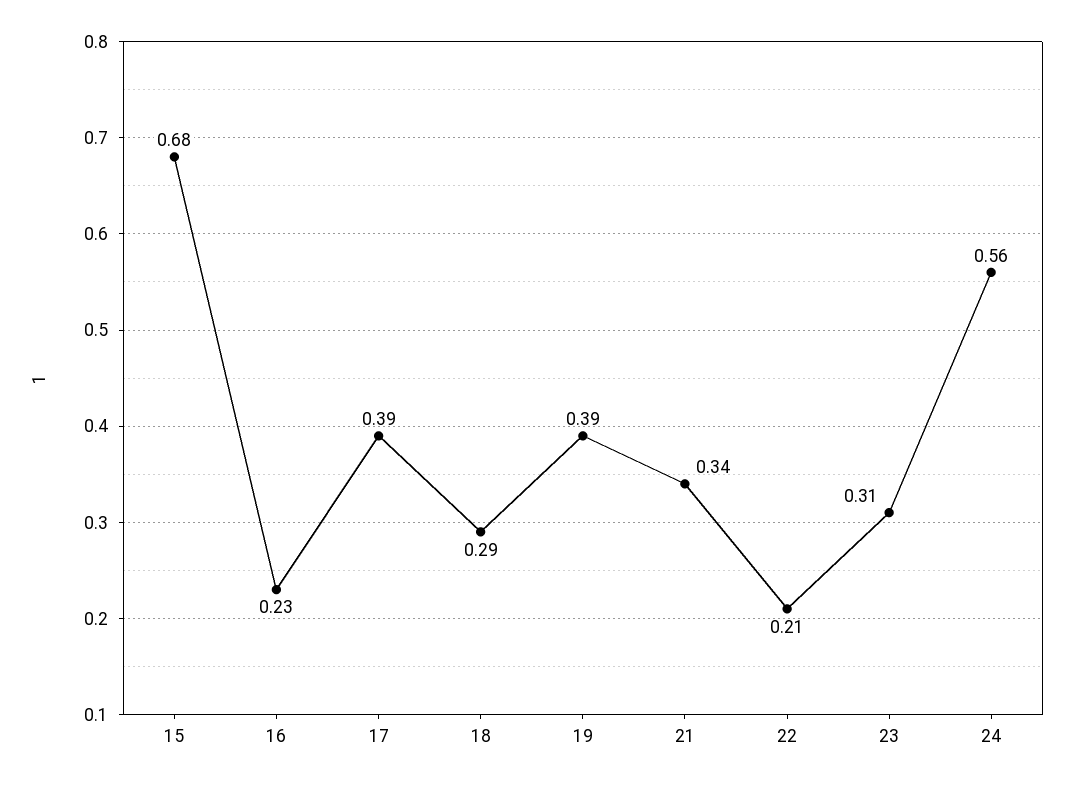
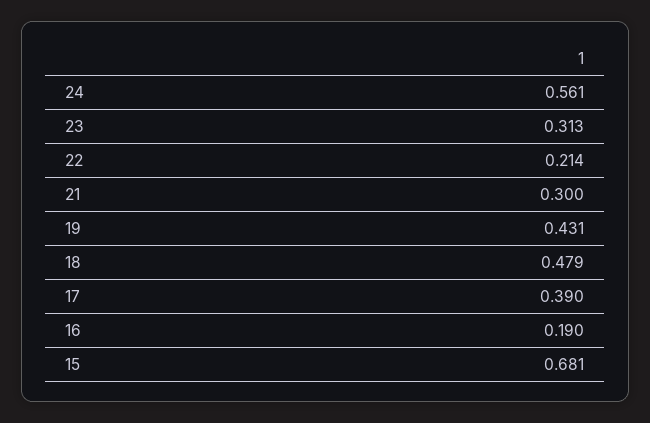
16: 0.23 -> 0.19
18: 0.29 -> 0.479
19: 0.39 -> 0.431
21: 0.34 -> 0.3

